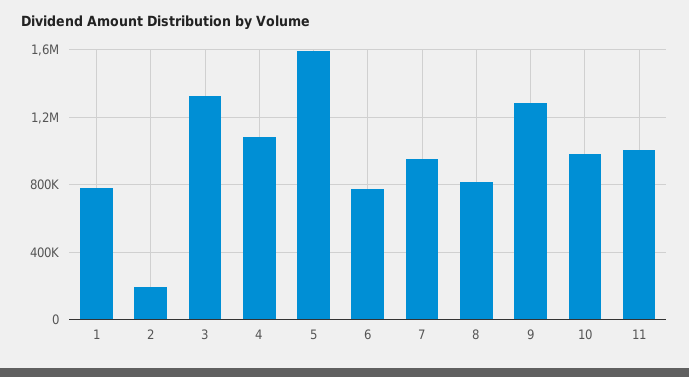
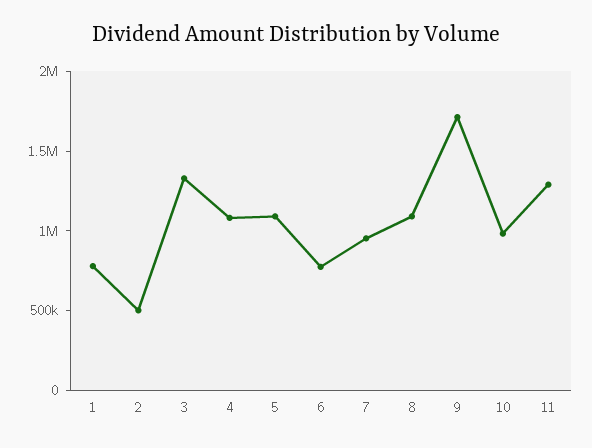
2: 200000 -> 500000
5: 1600000 -> 1100000
8: 800000 -> 1100000
9: 1300000 -> 1700000
11: 1000000 -> 1300000

